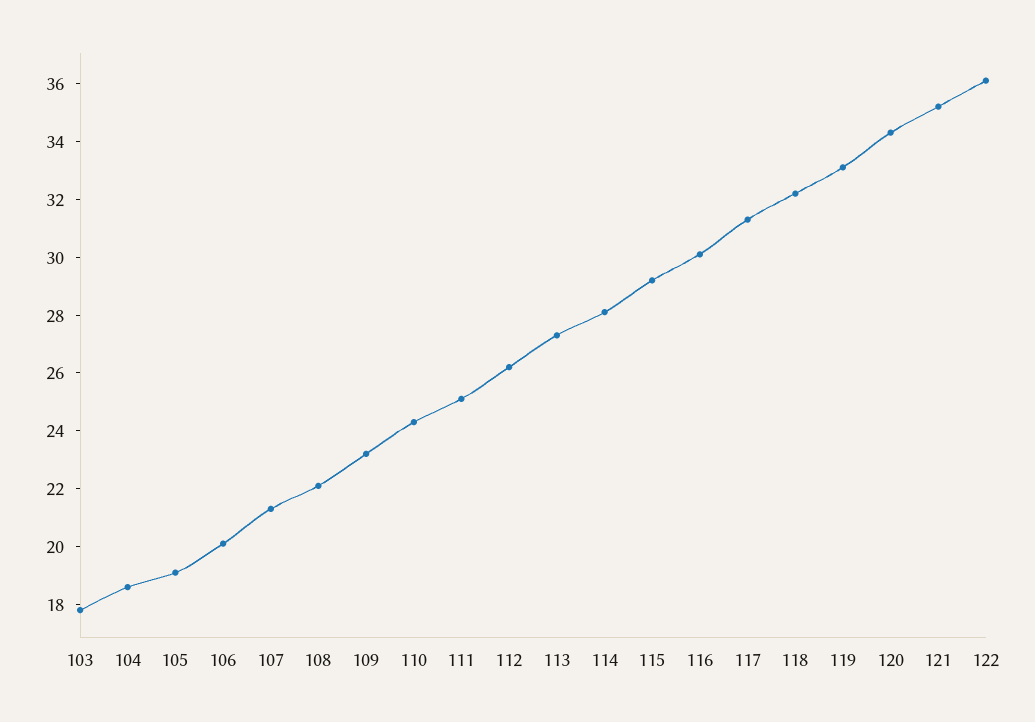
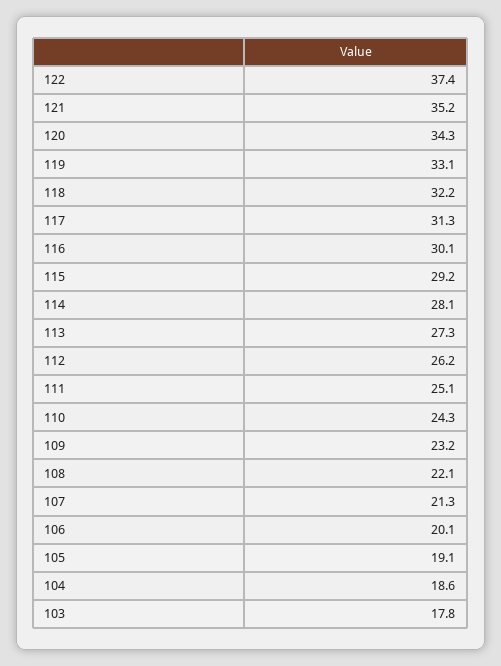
122: 36 -> 37.4

